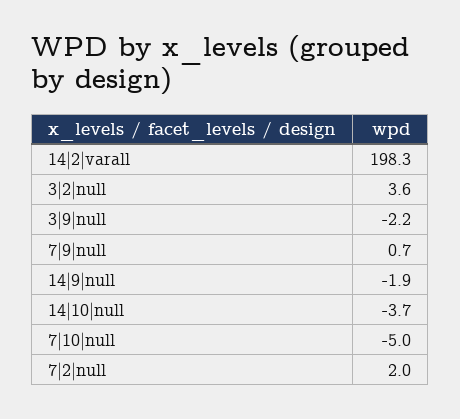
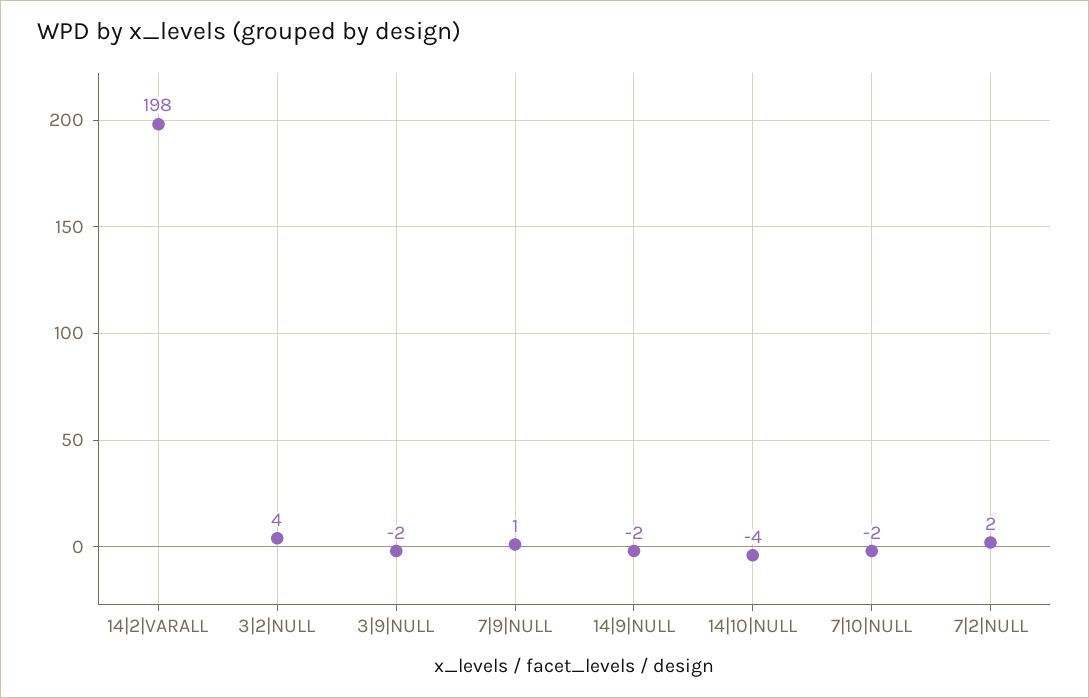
7|10|null: -5 -> -2

